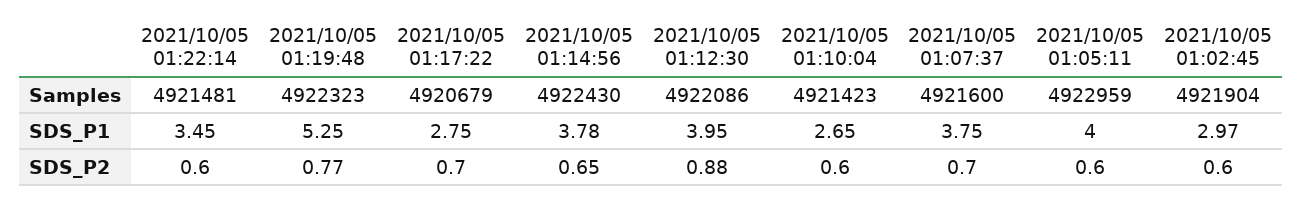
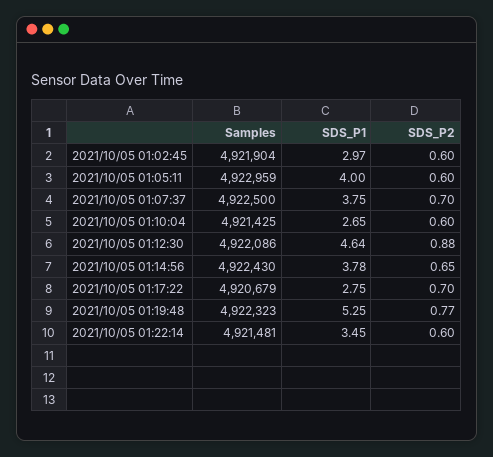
2021/10/05 01:10:04, Samples: 4921423 -> 4921425
2021/10/05 01:07:37, Samples: 4921600 -> 4922500
2021/10/05 01:12:30, SDS_P1: 3.95 -> 4.64

